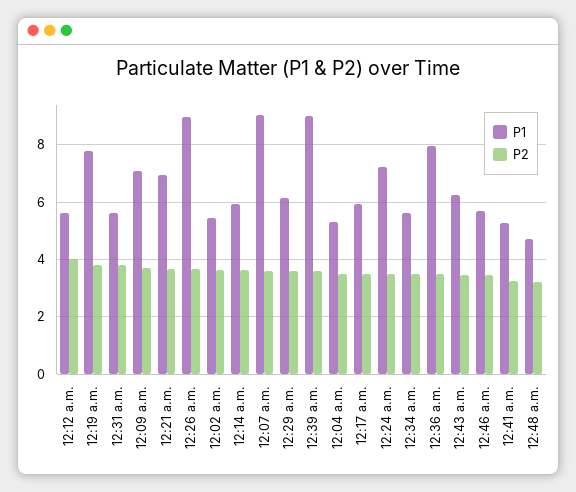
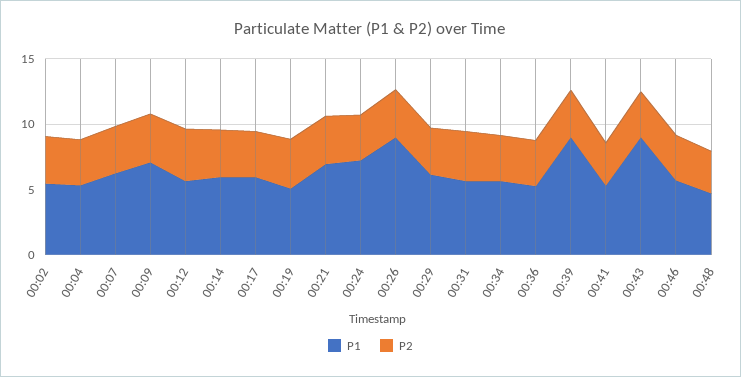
P1, 12:19 a.m.: 7.75 -> 5
P1, 12:07 a.m.: 9 -> 6
P1, 12:36 a.m.: 8 -> 5
P1, 12:43 a.m.: 6.25 -> 9

